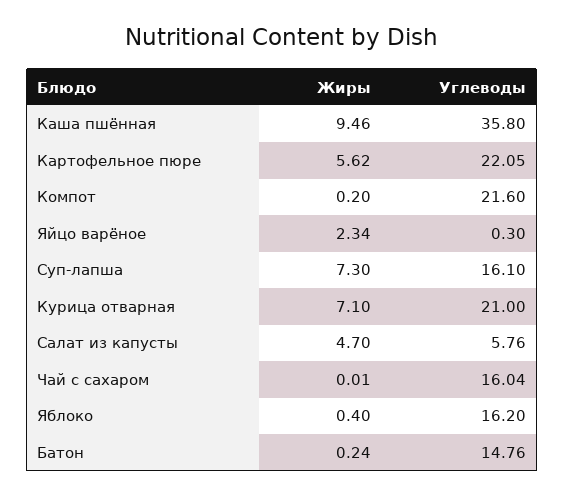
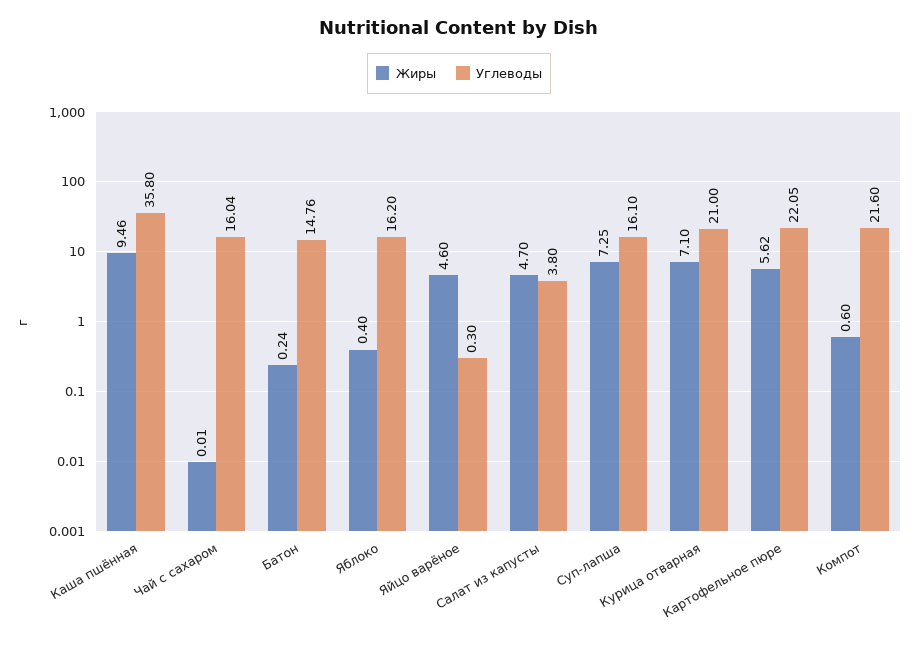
Жиры, Компот: 0.2 -> 0.6
Жиры, Яйцо варёное: 2.34 -> 4.6
Жиры, Суп-лапша: 7.3 -> 7.25
Углеводы, Салат из капусты: 5.76 -> 3.8

